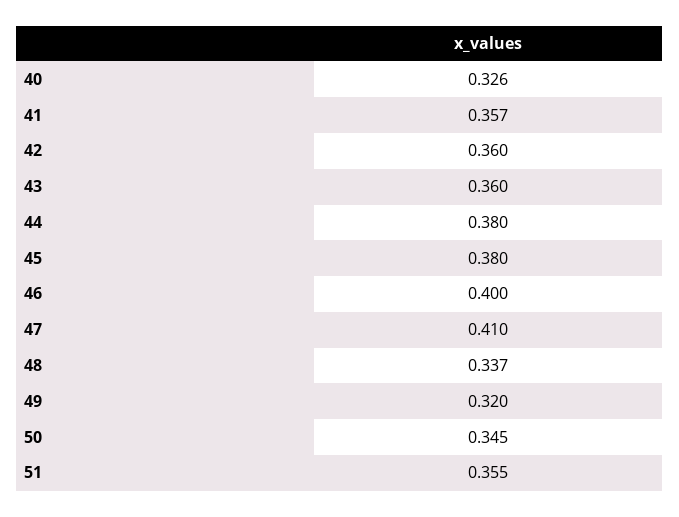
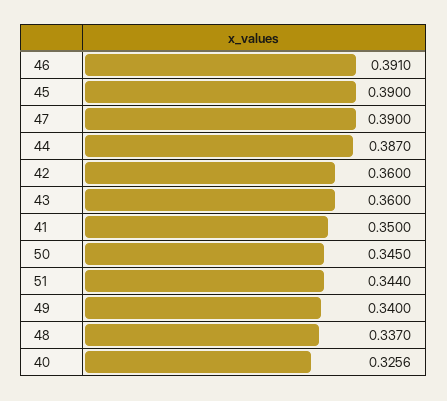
41: 0.357 -> 0.35
44: 0.38 -> 0.387
45: 0.38 -> 0.39
46: 0.4 -> 0.391
47: 0.41 -> 0.39
49: 0.32 -> 0.34
51: 0.355 -> 0.344

